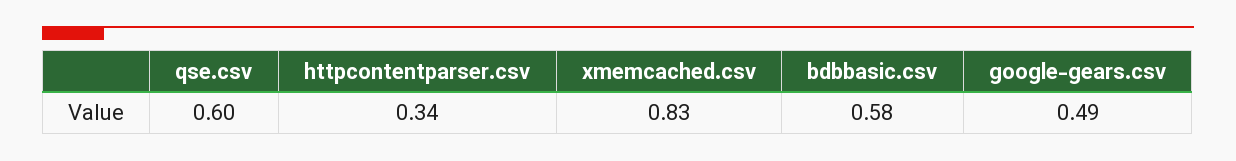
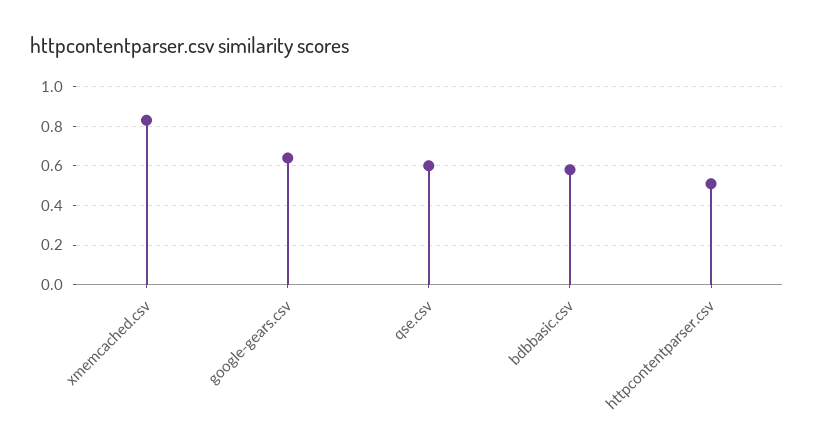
httpcontentparser.csv: 0.34 -> 0.5
google-gears.csv: 0.49 -> 0.65

